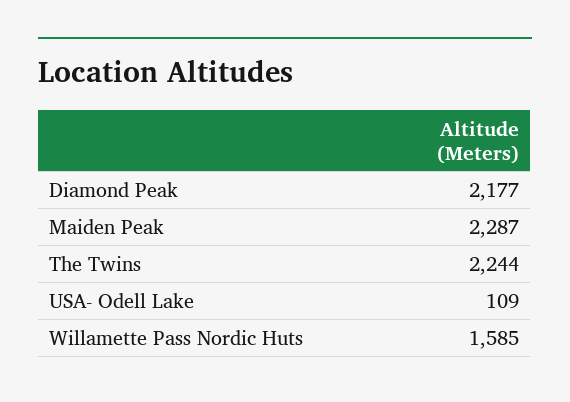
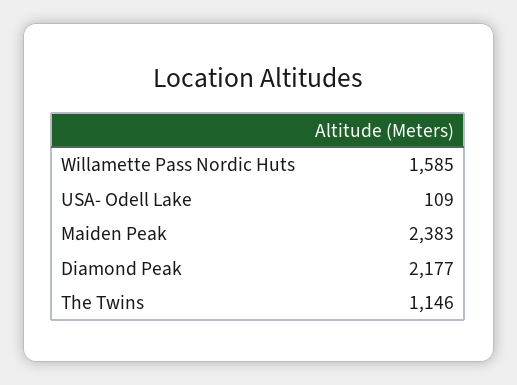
Maiden Peak: 2287 -> 2383
The Twins: 2244 -> 1146

